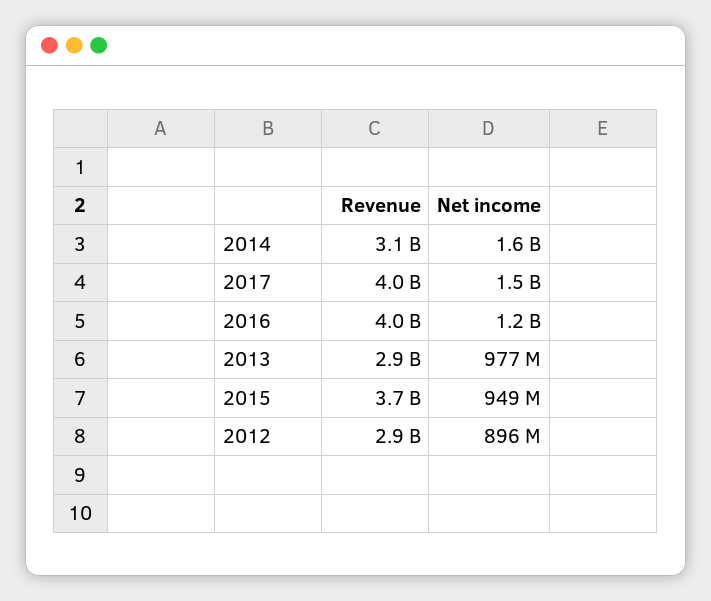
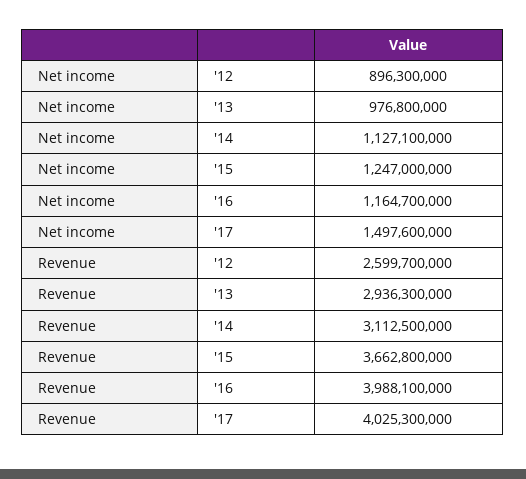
Net income, 2014: 1600000000 -> 1127100000
Net income, 2015: 949000000 -> 1247000000
Revenue, 2012: 2900000000 -> 2599700000

